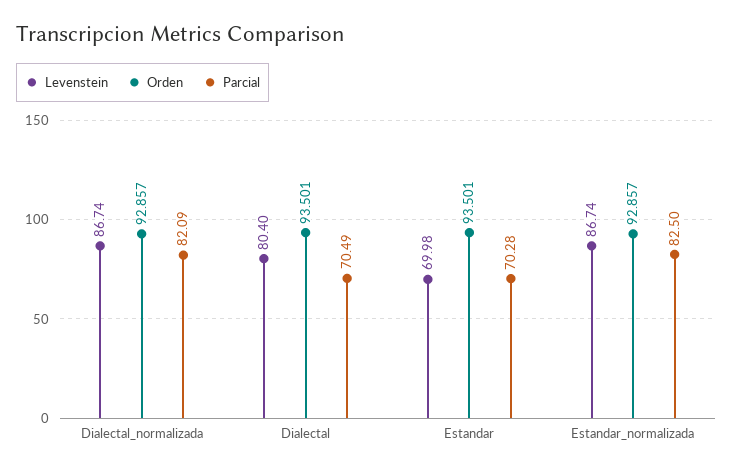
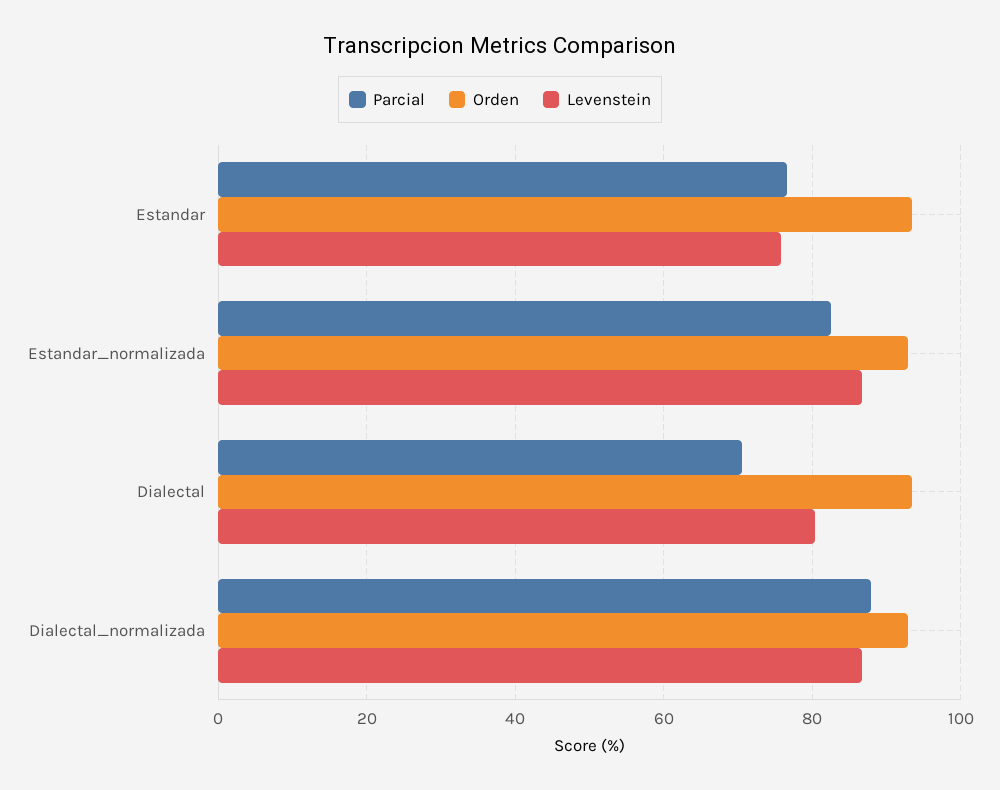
Parcial, Dialectal_normalizada: 82.09 -> 88
Levenstein, Estandar: 69.98 -> 76
Parcial, Estandar: 70.28 -> 76

